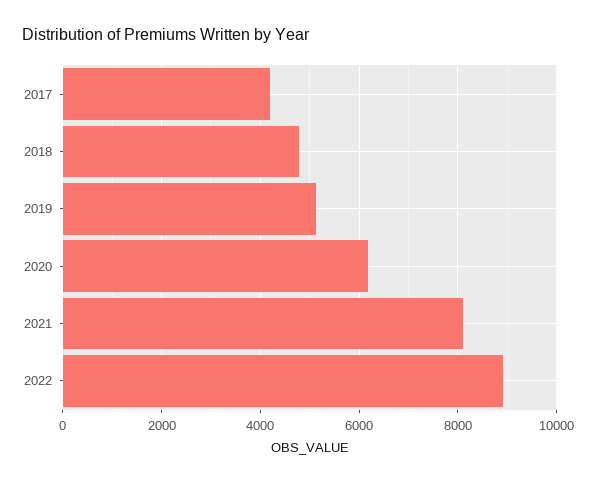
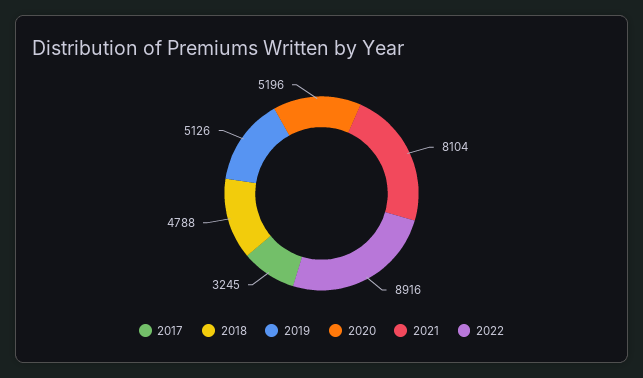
2017: 4200 -> 3245
2020: 6200 -> 5196

